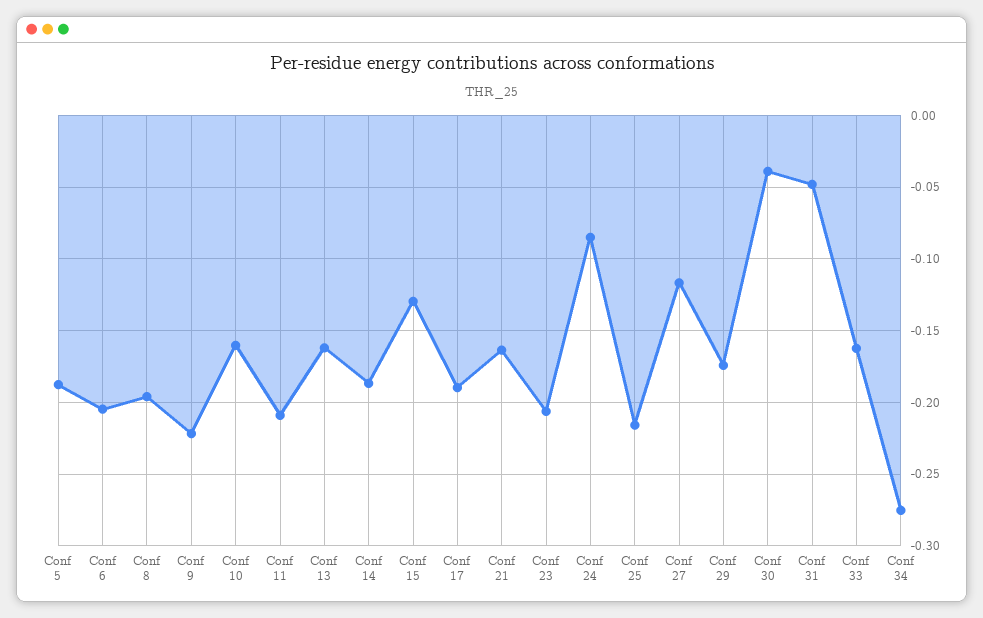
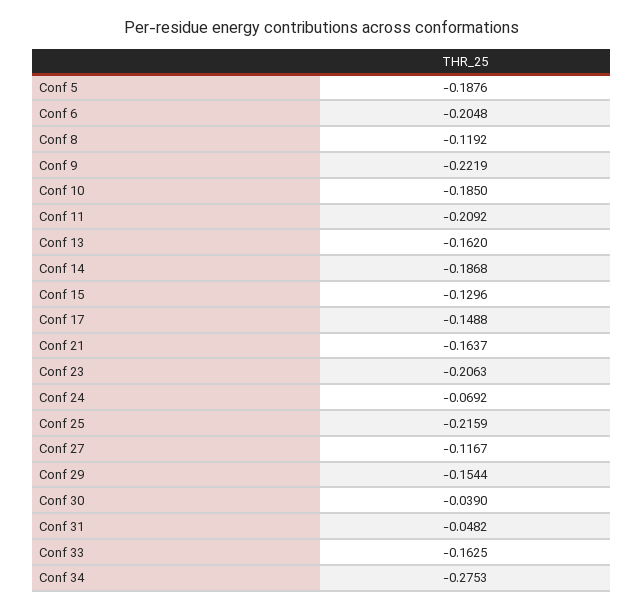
Conf 8: -0.195 -> -0.1192
Conf 10: -0.16 -> -0.185
Conf 17: -0.19 -> -0.1488
Conf 24: -0.085 -> -0.0692
Conf 29: -0.175 -> -0.1544

